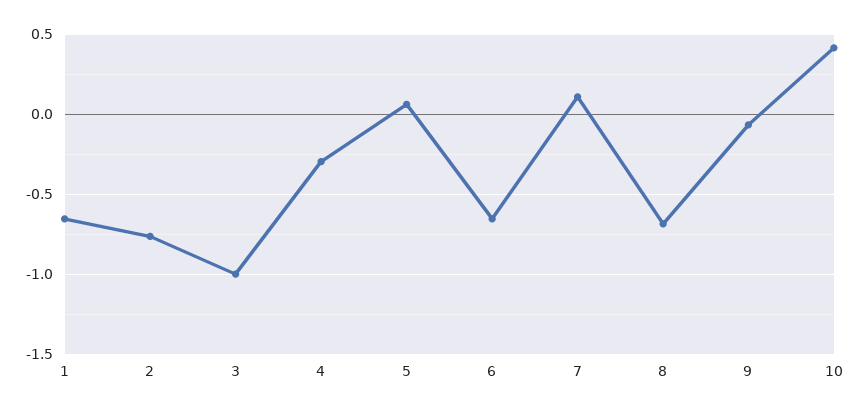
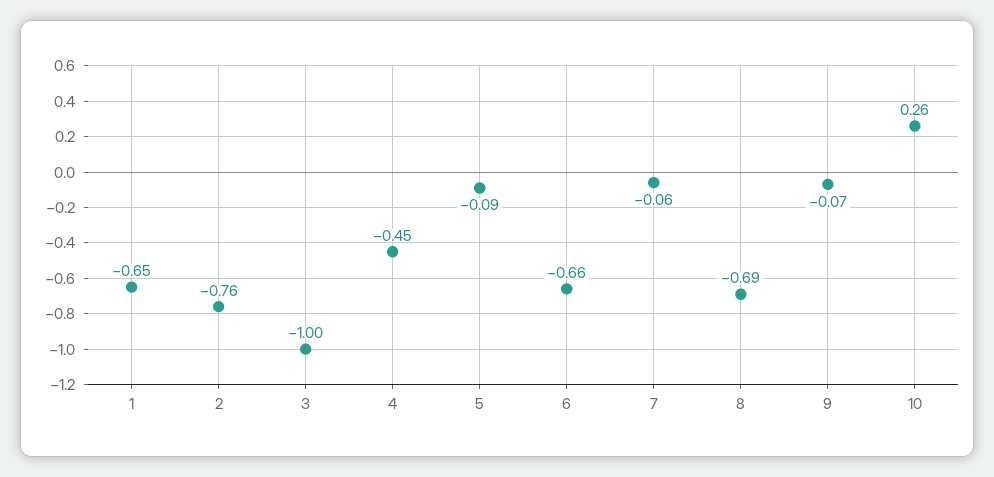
4: -0.3 -> -0.45
5: 0.05 -> -0.09
7: 0.1 -> -0.06
10: 0.4 -> 0.26

